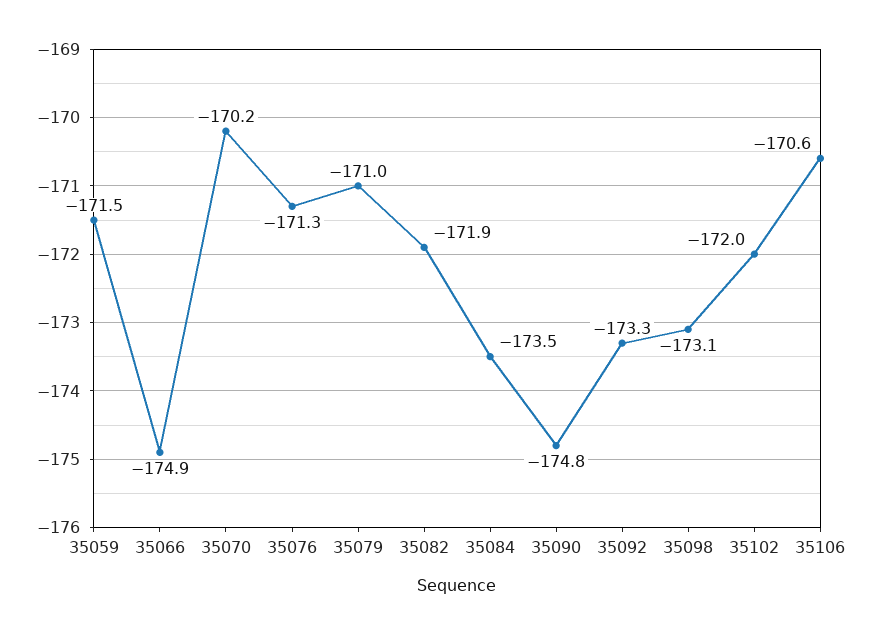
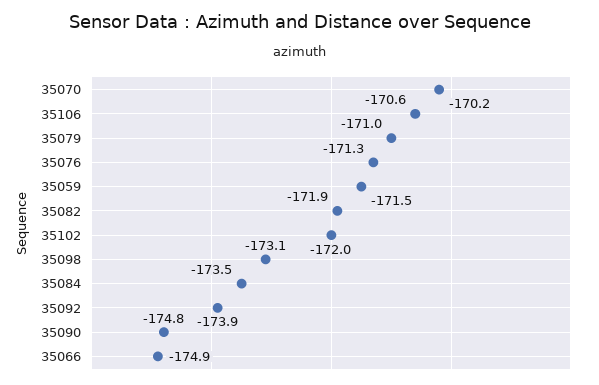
35092: -173.3 -> -173.9

